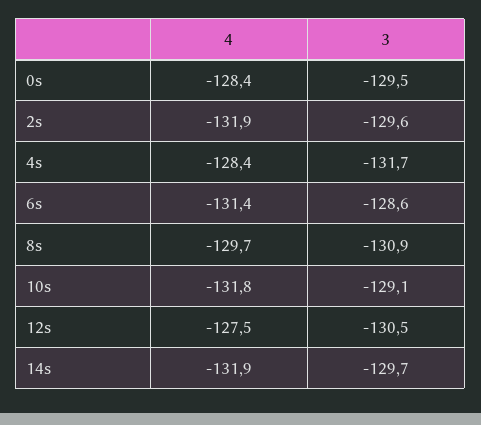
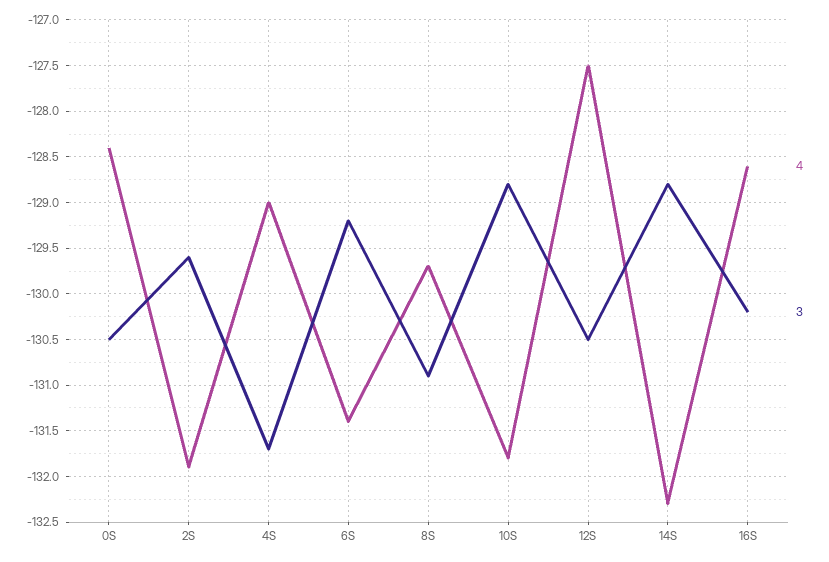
3, 0s: -129.5 -> -130.5
4, 4s: -128.4 -> -129
3, 6s: -128.6 -> -129.2
3, 10s: -129.1 -> -128.8
4, 14s: -131.9 -> -132.3
3, 14s: -129.7 -> -128.8
4, 16S: none -> -128.6
3, 16S: none -> -130.2

